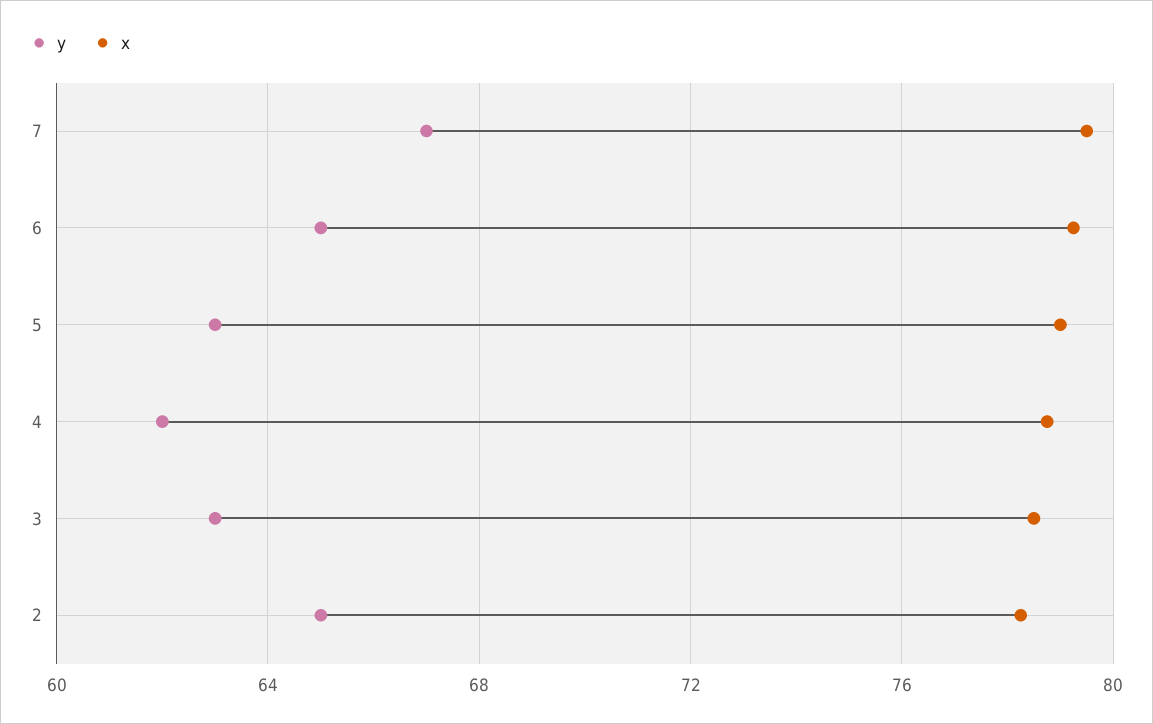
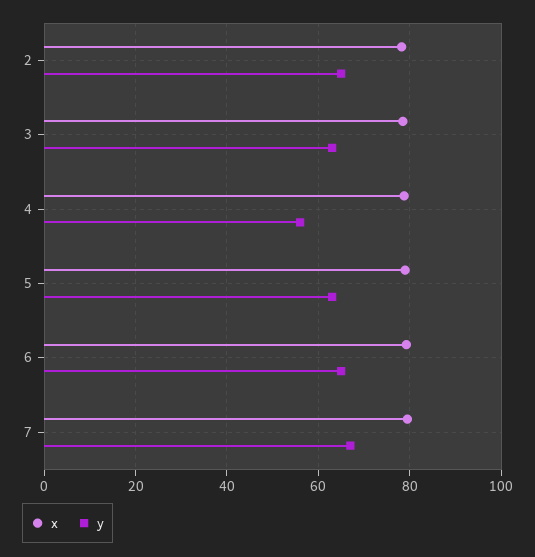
y, 4: 62 -> 56

